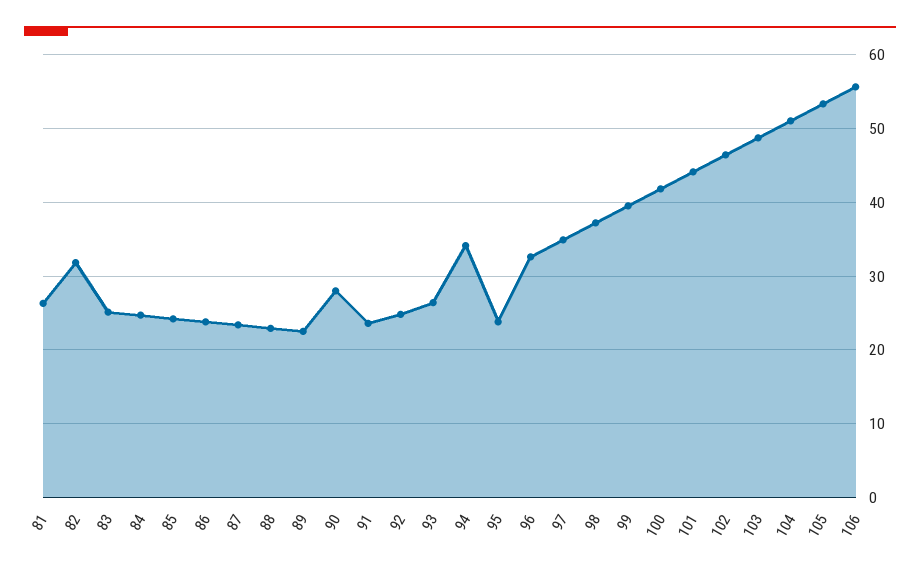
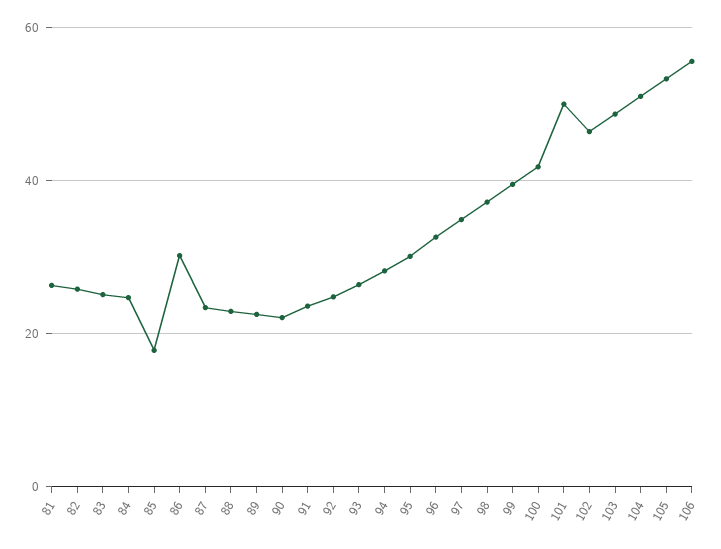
82: 32 -> 26
85: 24 -> 18
86: 24 -> 30
90: 28 -> 22
94: 34 -> 28
95: 24 -> 30
101: 44 -> 50

